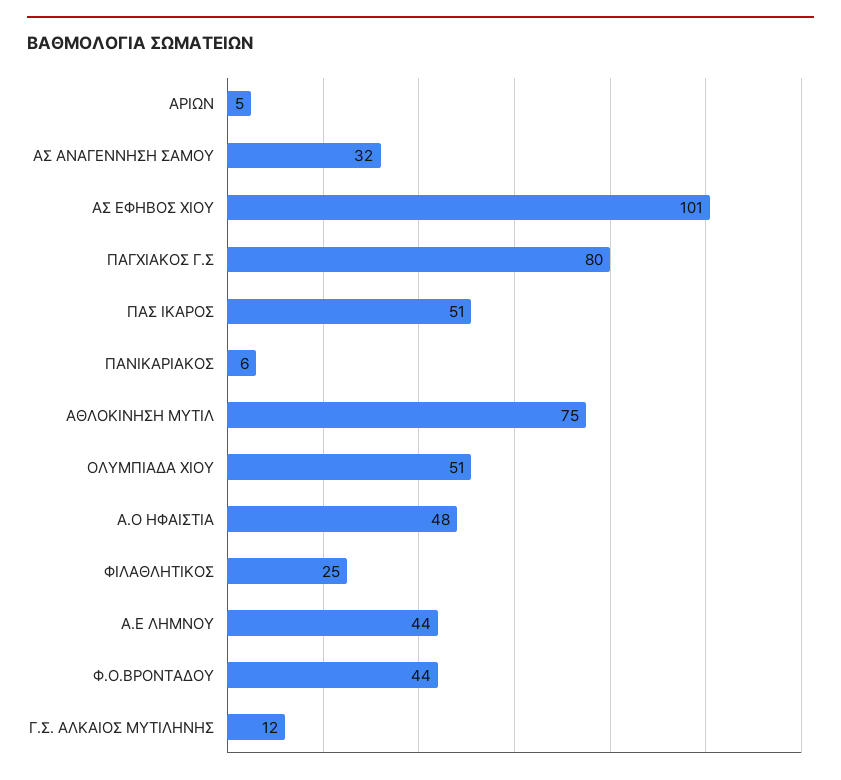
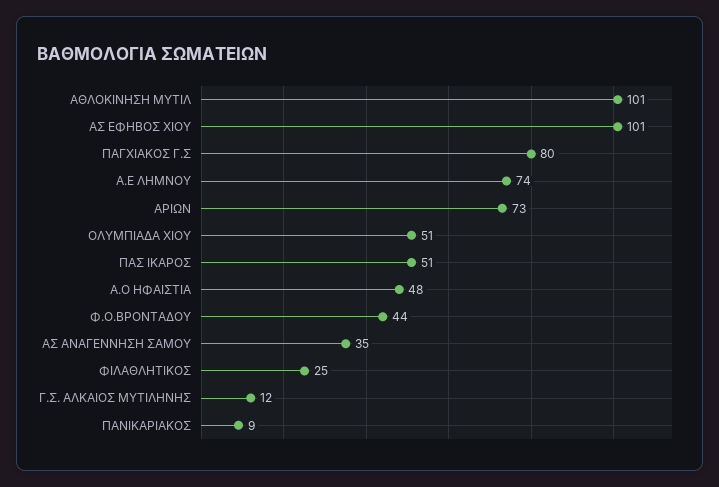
ΑΡΙΩΝ: 5 -> 73
ΑΣ ΑΝΑΓΕΝΝΗΣΗ ΣΑΜΟΥ: 32 -> 35
ΠΑΝΙΚΑΡΙΑΚΟΣ: 6 -> 9
ΑΘΛΟΚΙΝΗΣΗ ΜΥΤΙΛ: 75 -> 101
Α.Ε ΛΗΜΝΟΥ: 44 -> 74

